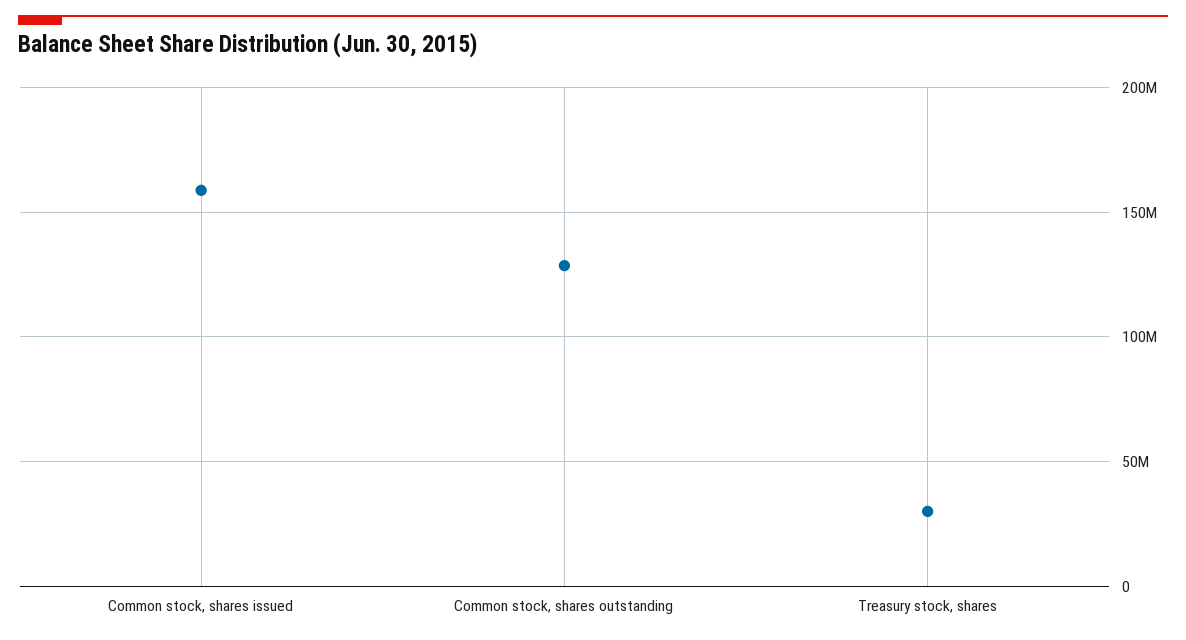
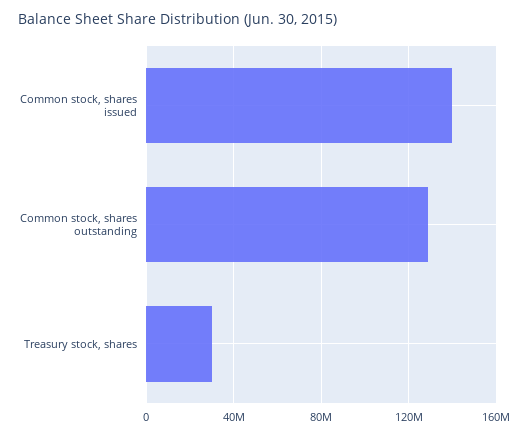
Common stock, shares issued: 160000000 -> 140000000

